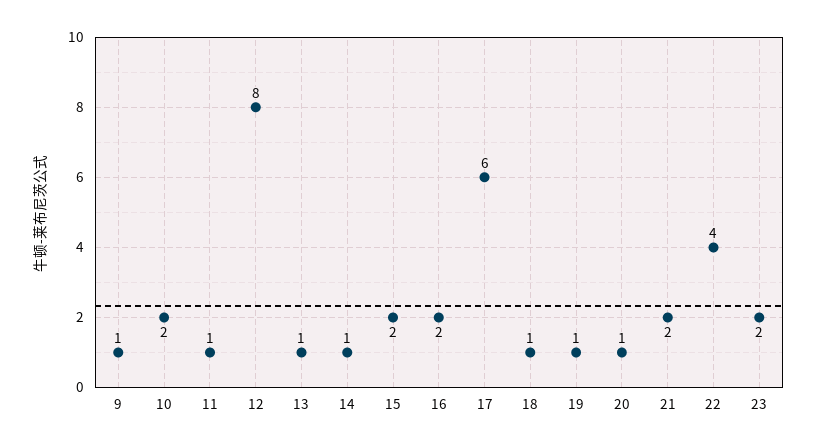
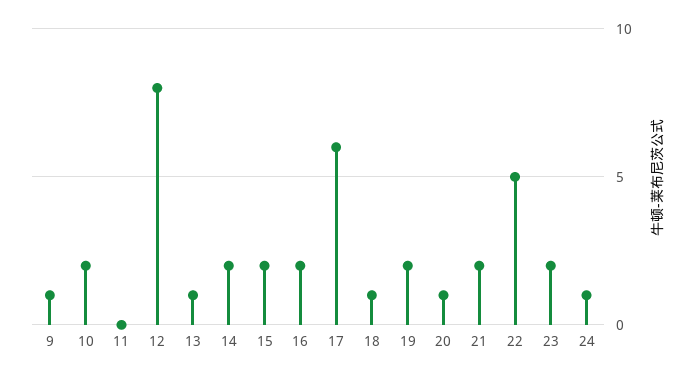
11: 1 -> 0
14: 1 -> 2
19: 1 -> 2
22: 4 -> 5
24: none -> 1

